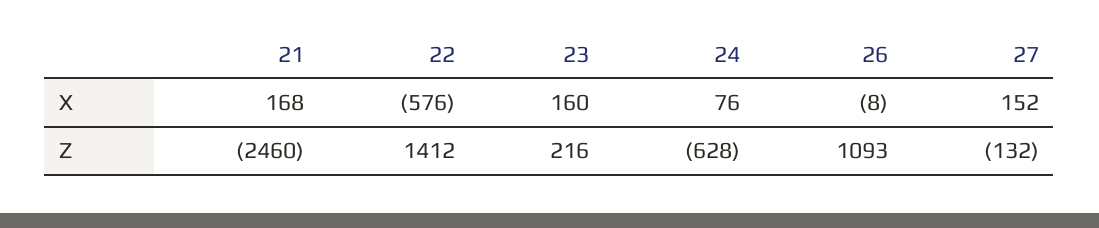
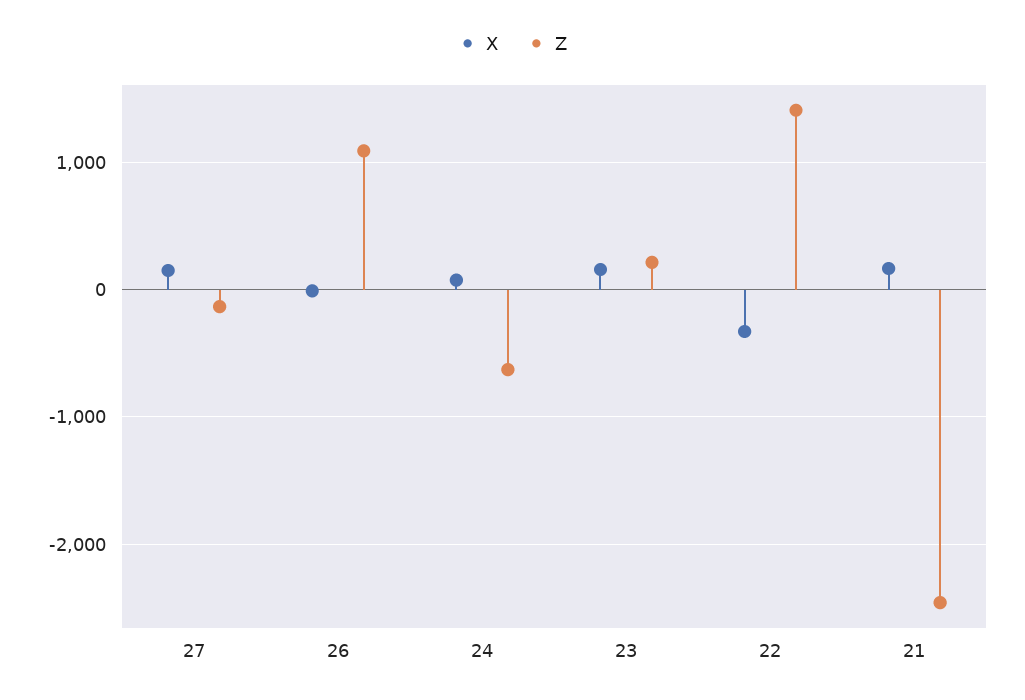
X, 22: -576 -> -300

